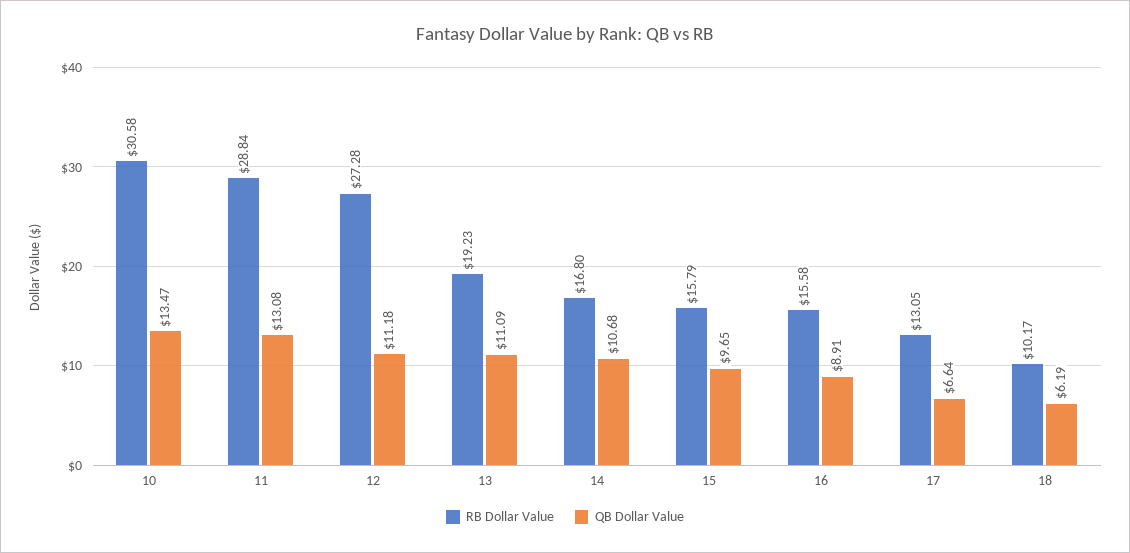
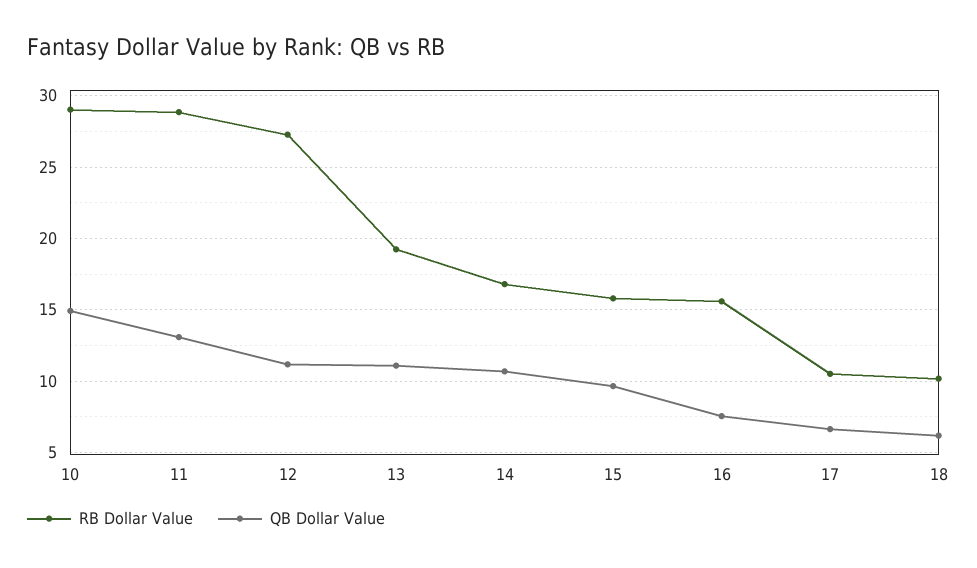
RB Dollar Value, 10: 30.58 -> 29
QB Dollar Value, 10: 13.47 -> 15
QB Dollar Value, 16: 8.91 -> 7.5
RB Dollar Value, 17: 13.05 -> 10.5

